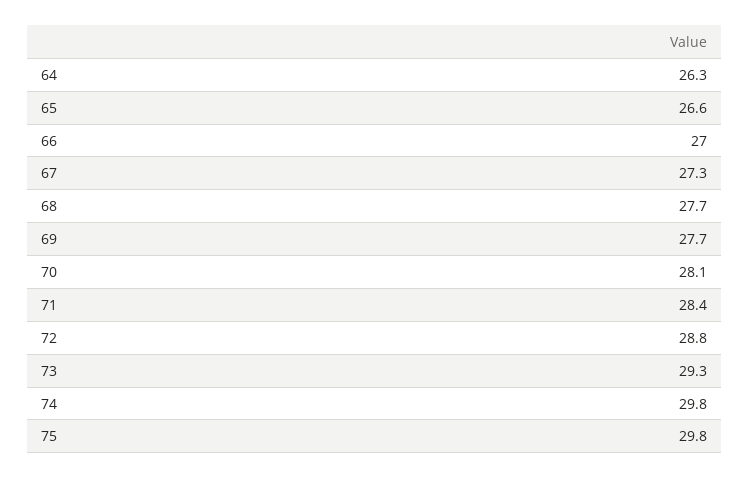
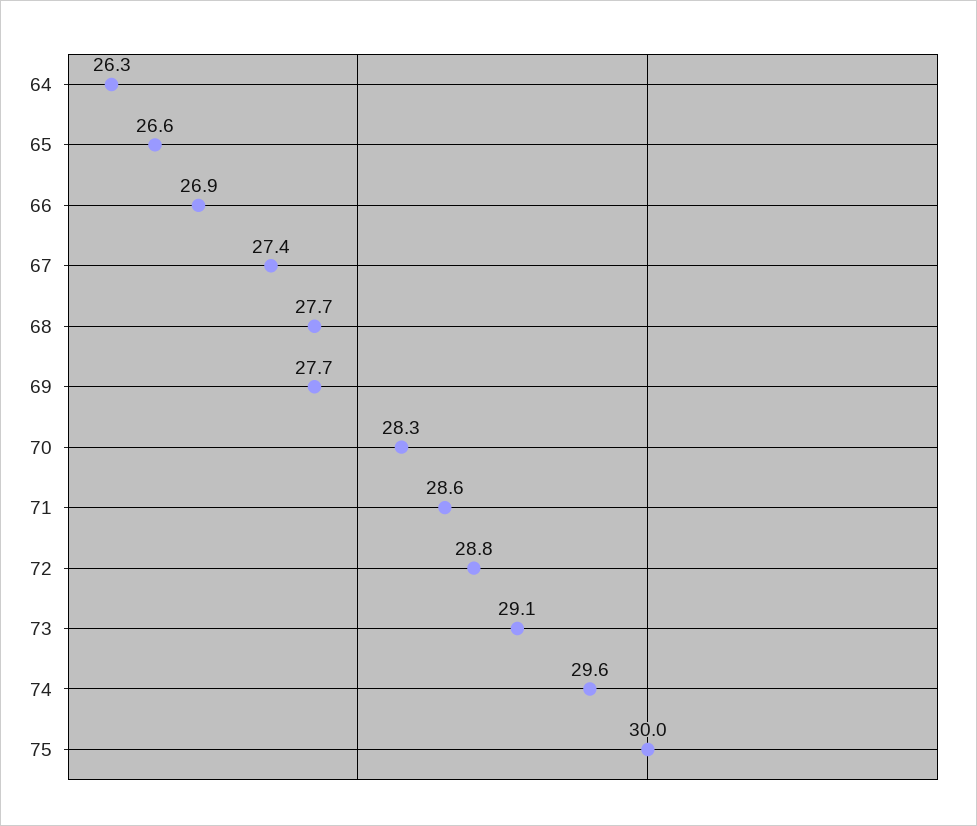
66: 27 -> 26.9
67: 27.3 -> 27.4
70: 28.1 -> 28.3
71: 28.4 -> 28.6
73: 29.3 -> 29.1
74: 29.8 -> 29.6
75: 29.8 -> 30

